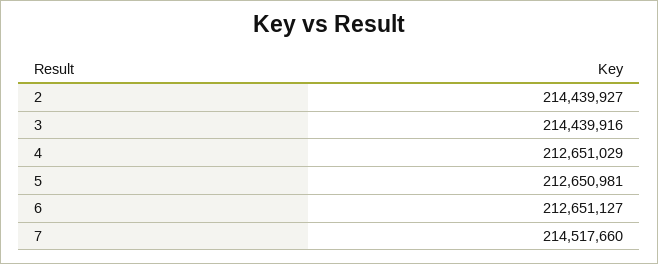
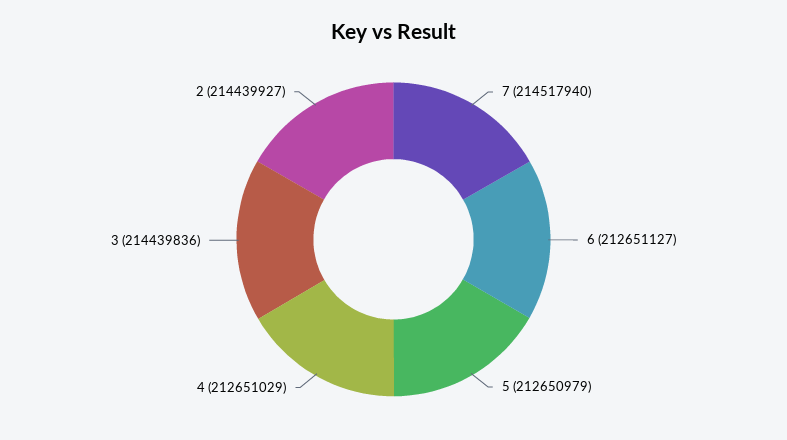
3: 214439916 -> 214439836
5: 212650981 -> 212650979
7: 214517660 -> 214517940

